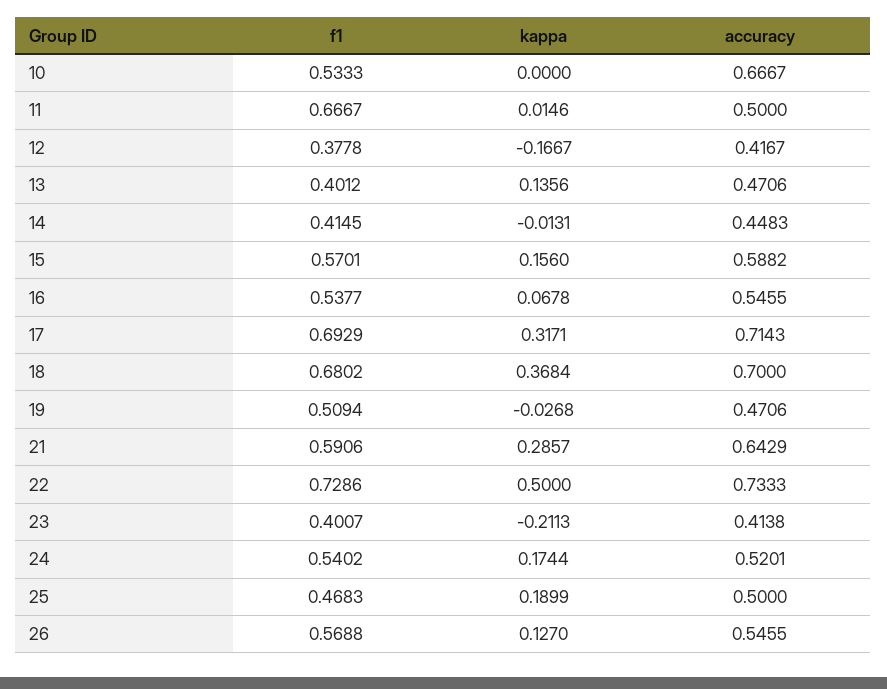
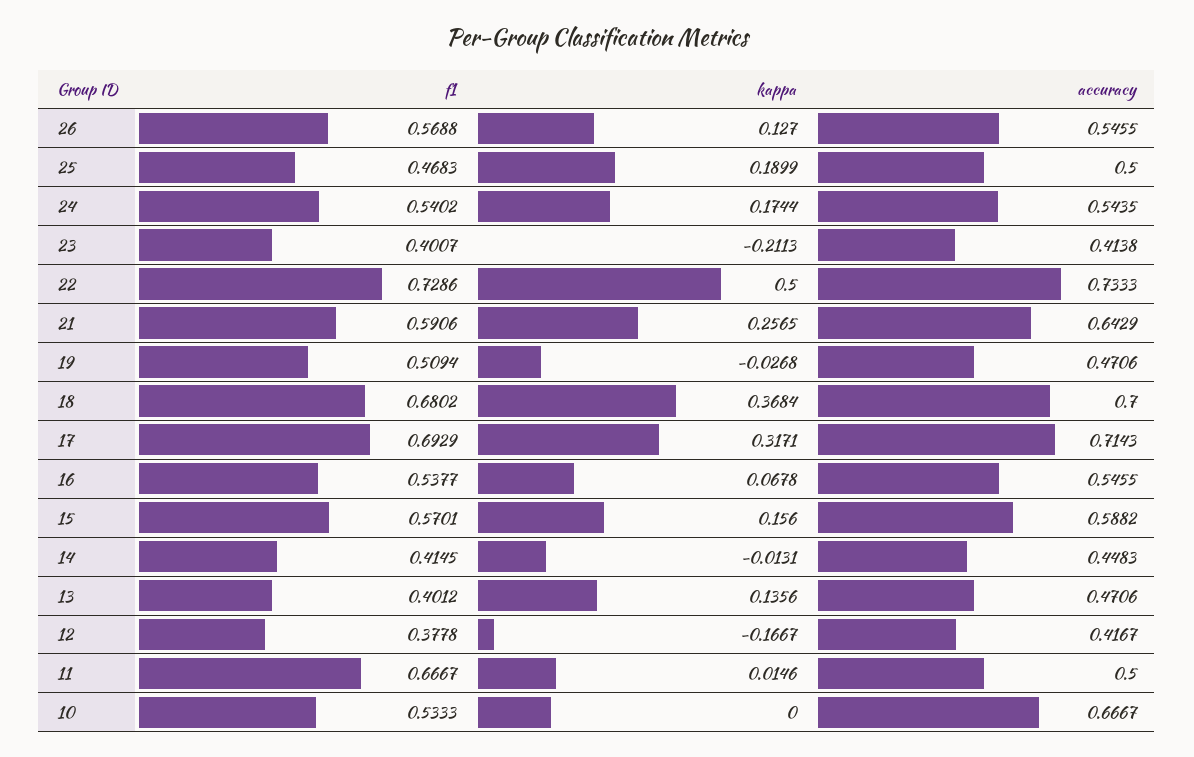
kappa, 21: 0.2857 -> 0.2565
accuracy, 24: 0.5201 -> 0.5435

